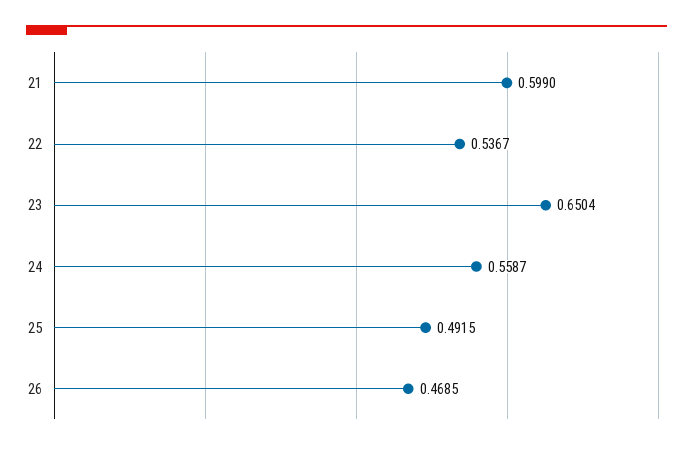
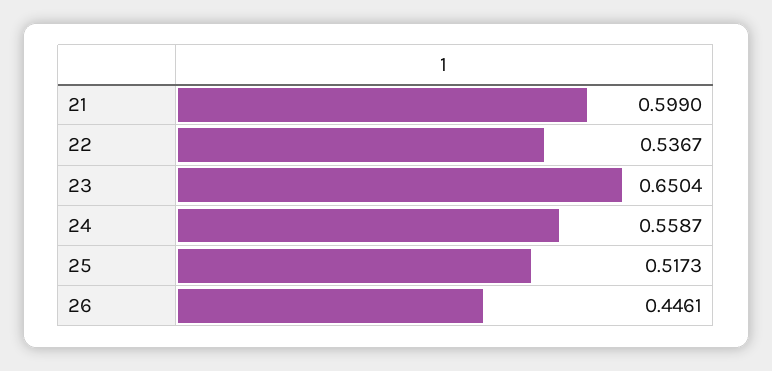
25: 0.4915 -> 0.5173
26: 0.4685 -> 0.4461

